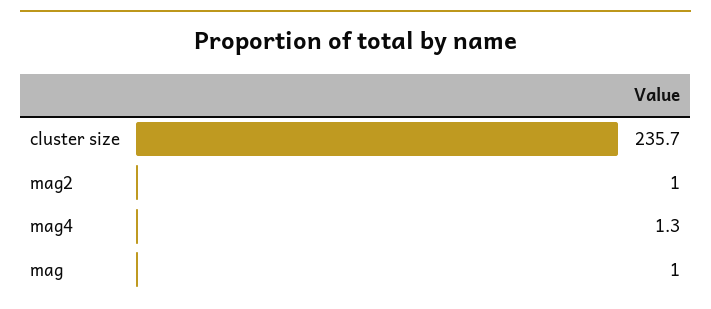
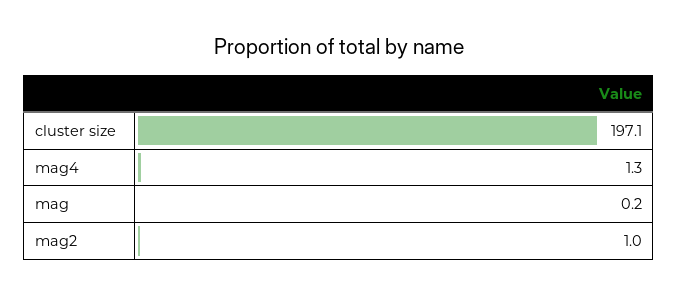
cluster size: 235.7 -> 197.1
mag: 1 -> 0.2

